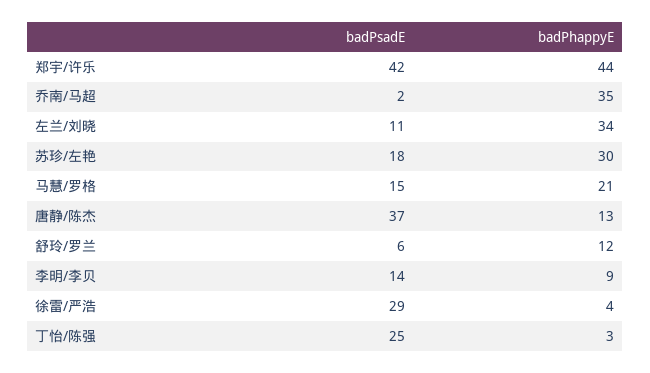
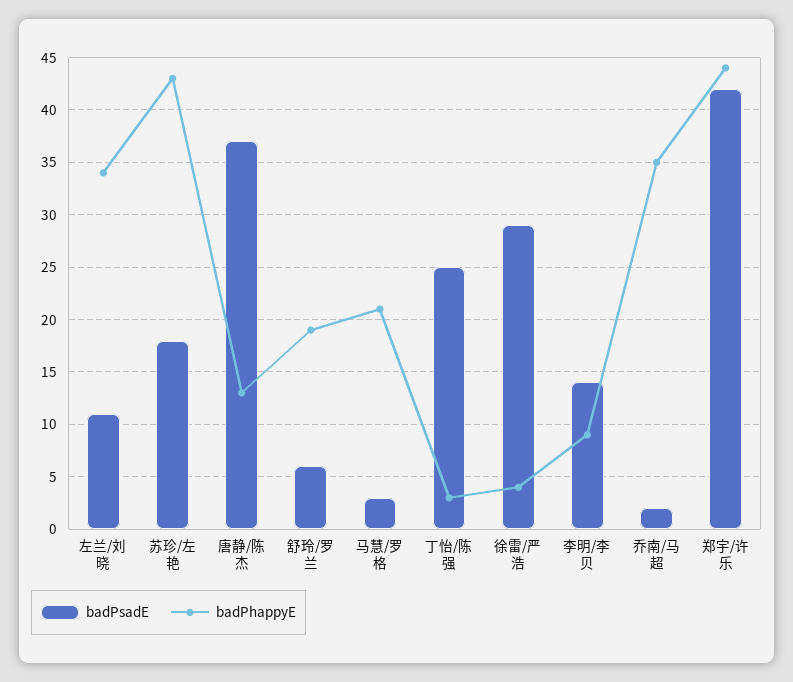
badPhappyE, 苏珍/左艳: 30 -> 43
badPsadE, 马慧/罗格: 15 -> 3
badPhappyE, 舒玲/罗兰: 12 -> 19

